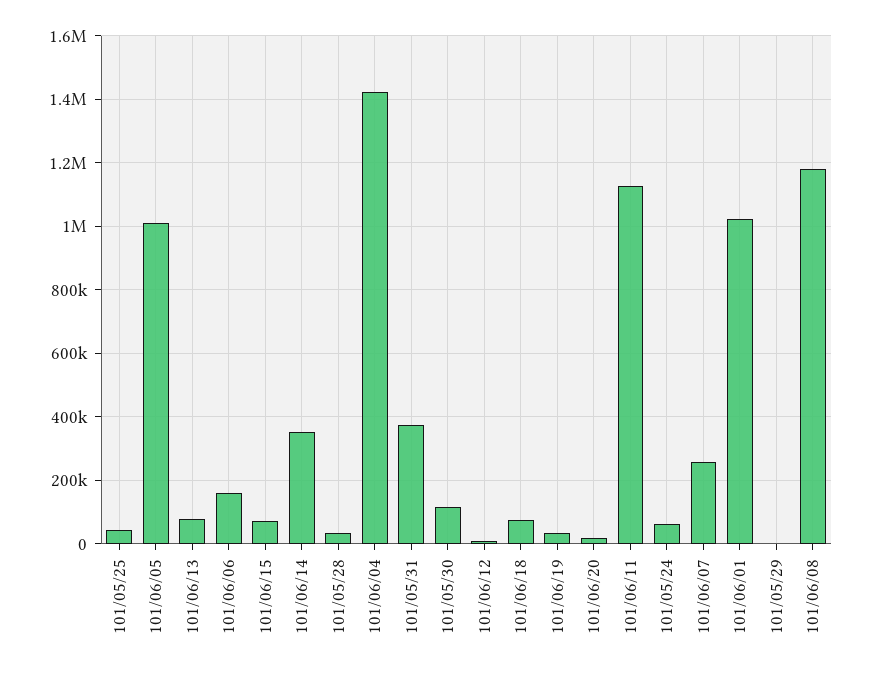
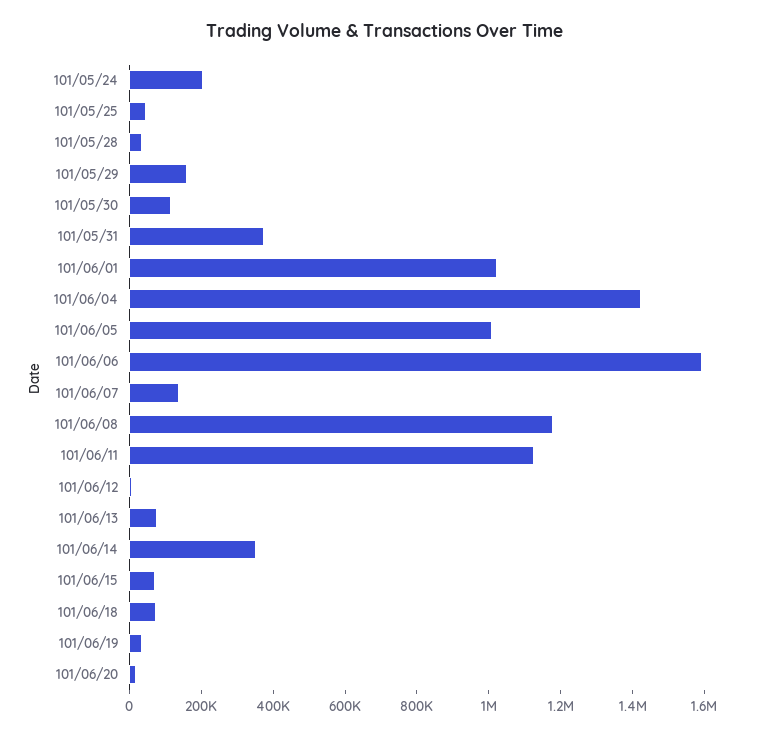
101/06/06: 160000 -> 1600000
101/05/24: 60000 -> 200000
101/06/07: 260000 -> 150000
101/05/29: 0 -> 150000

